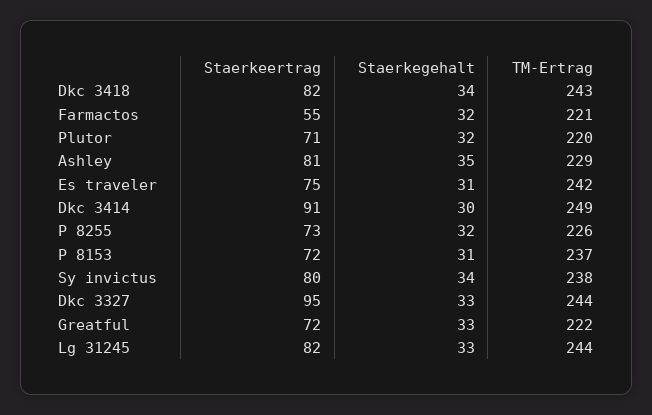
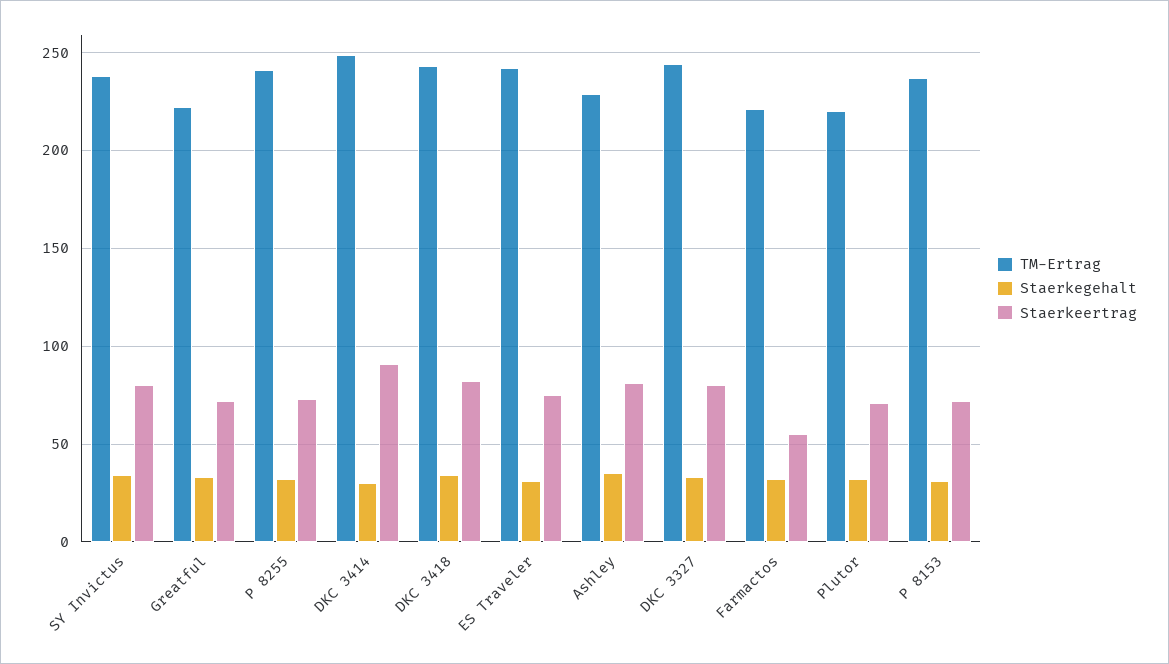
TM-Ertrag, P 8255: 226 -> 240
Staerkeertrag, Dkc 3327: 95 -> 80
Staerkeertrag, Lg 31245: 82 -> none
Staerkegehalt, Lg 31245: 33 -> none
TM-Ertrag, Lg 31245: 244 -> none

